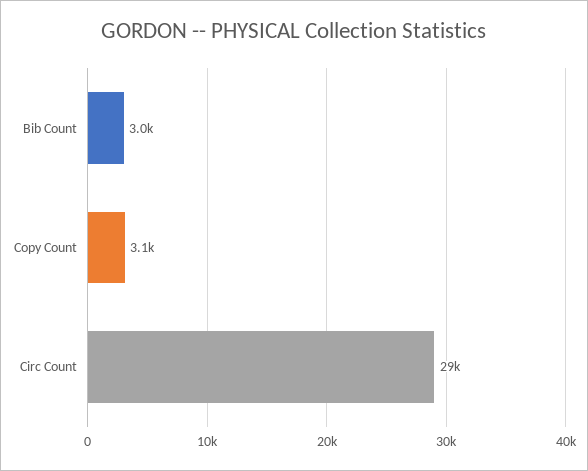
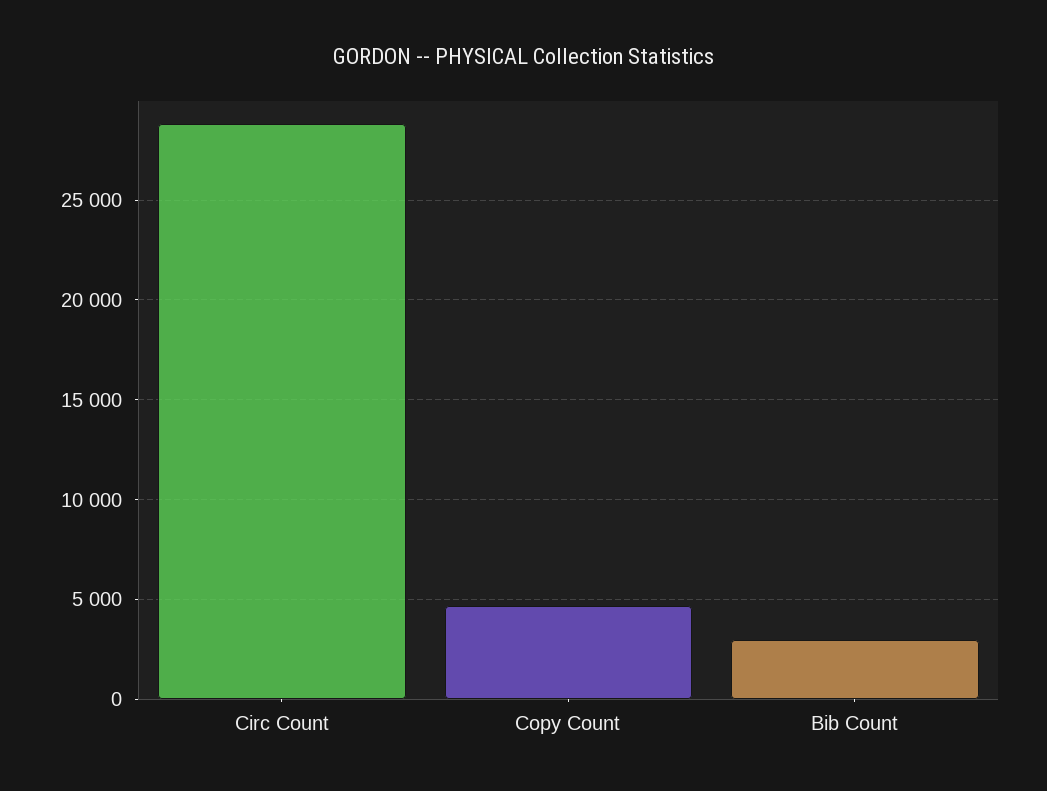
Copy Count: 3100 -> 4500

